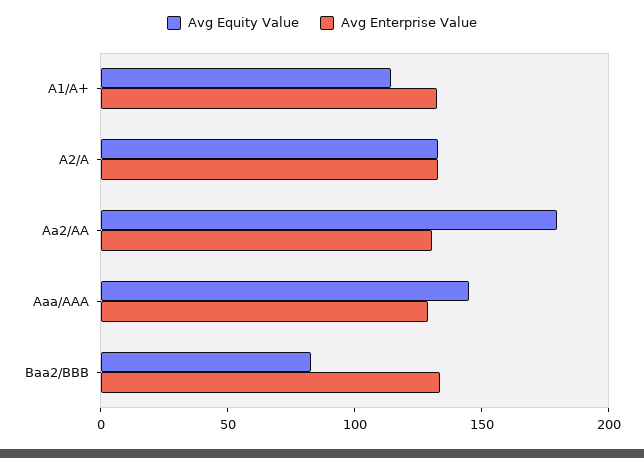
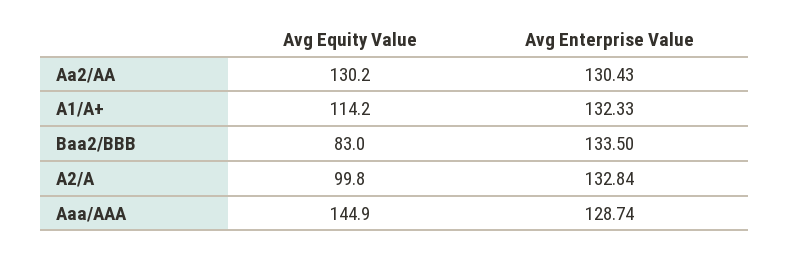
Avg Equity Value, A2/A: 130 -> 99.8
Avg Equity Value, Aa2/AA: 180 -> 130.2

